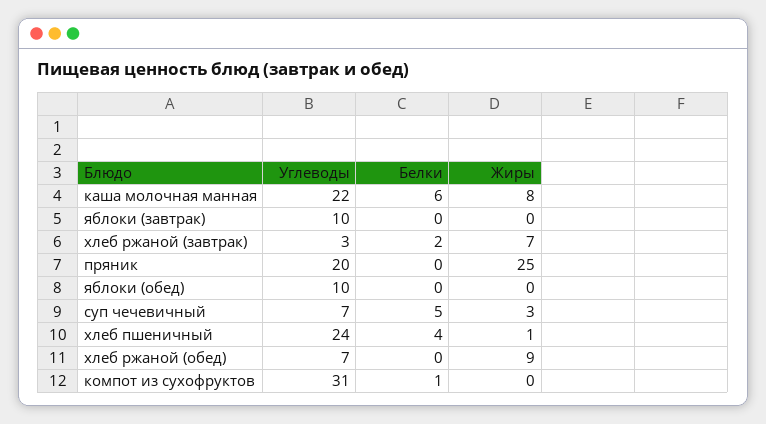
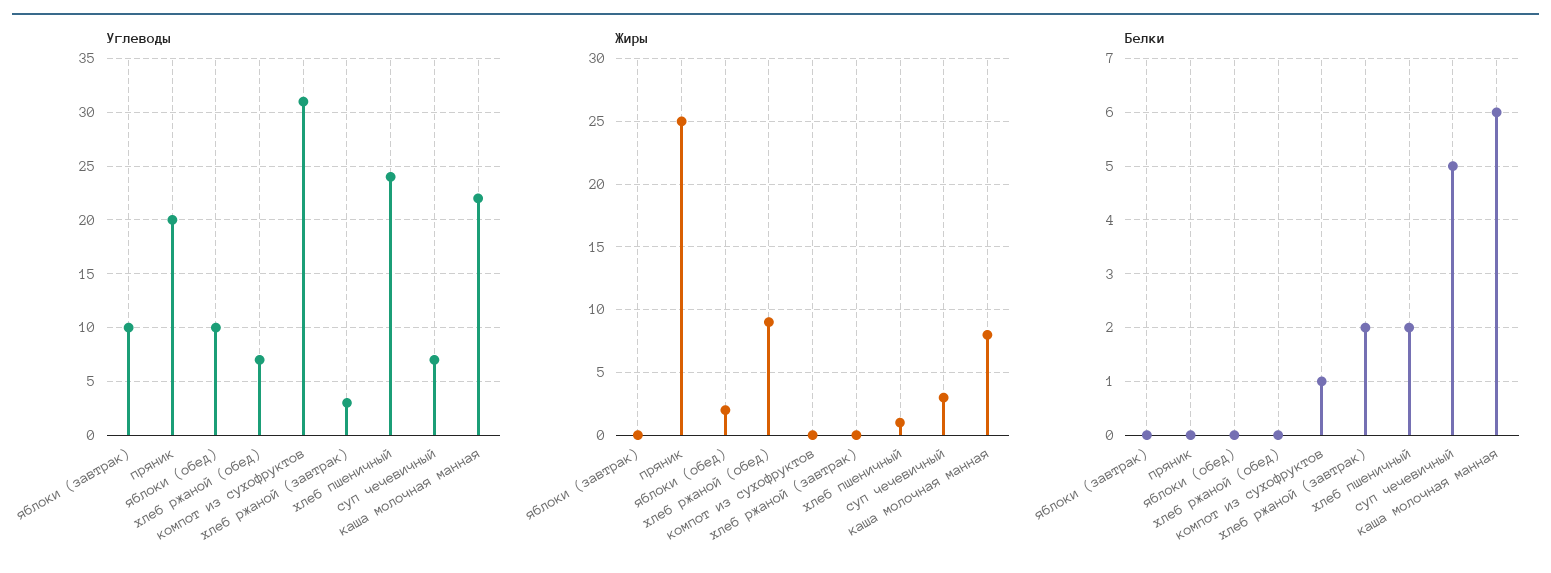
Жиры, хлеб ржаной (завтрак): 7 -> 0
Жиры, яблоки (обед): 0 -> 2
Белки, хлеб пшеничный: 4 -> 2

